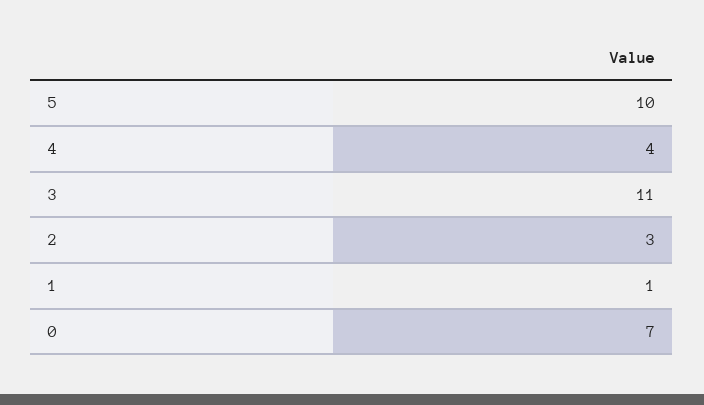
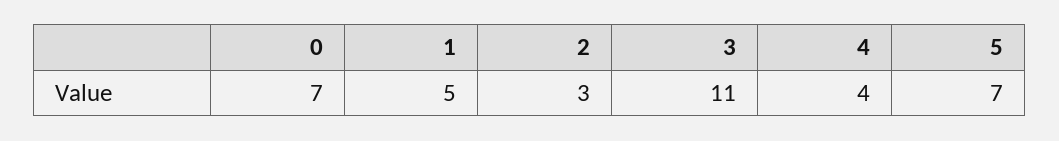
5: 10 -> 7
1: 1 -> 5

